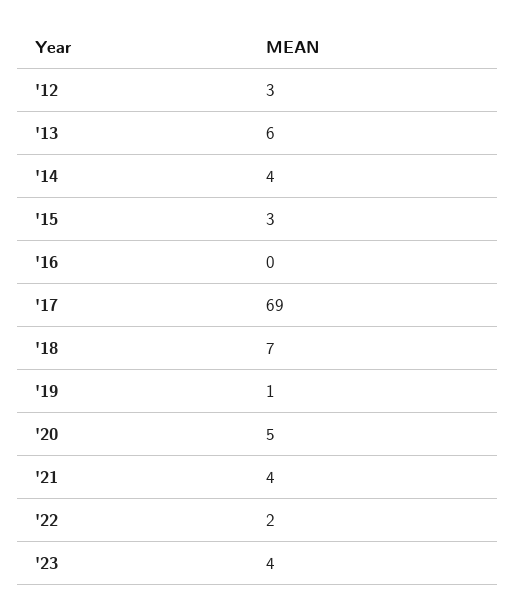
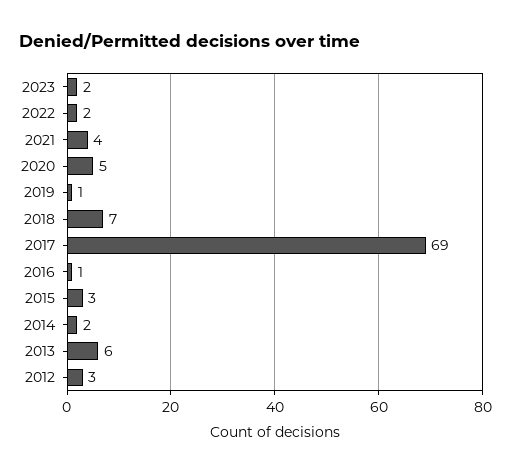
'14: 4 -> 2
'16: 0 -> 1
'23: 4 -> 2

